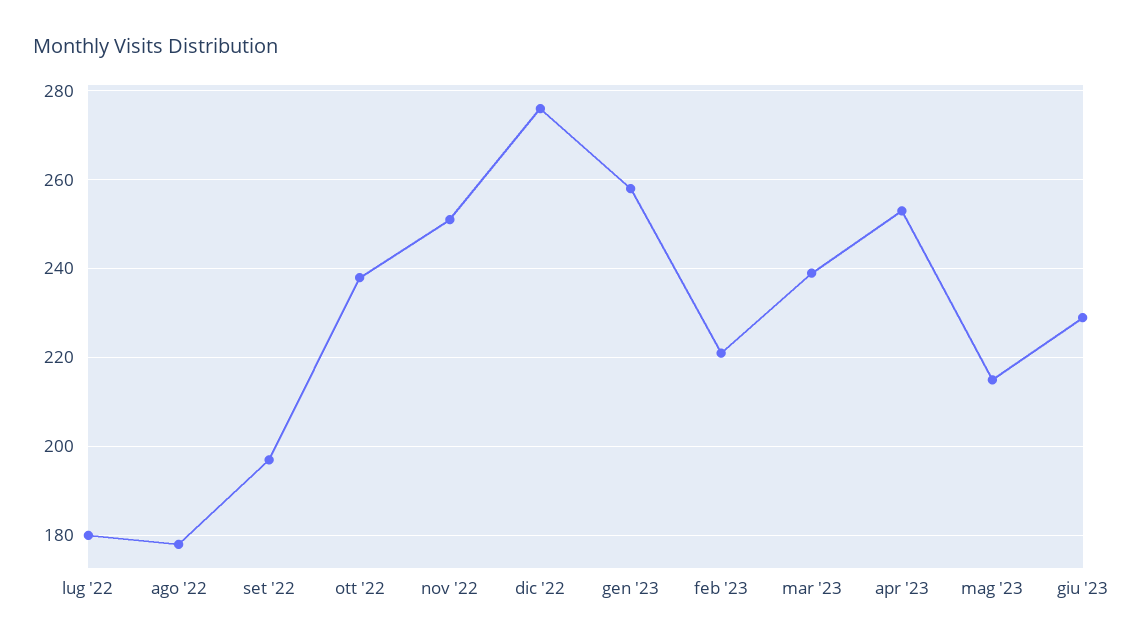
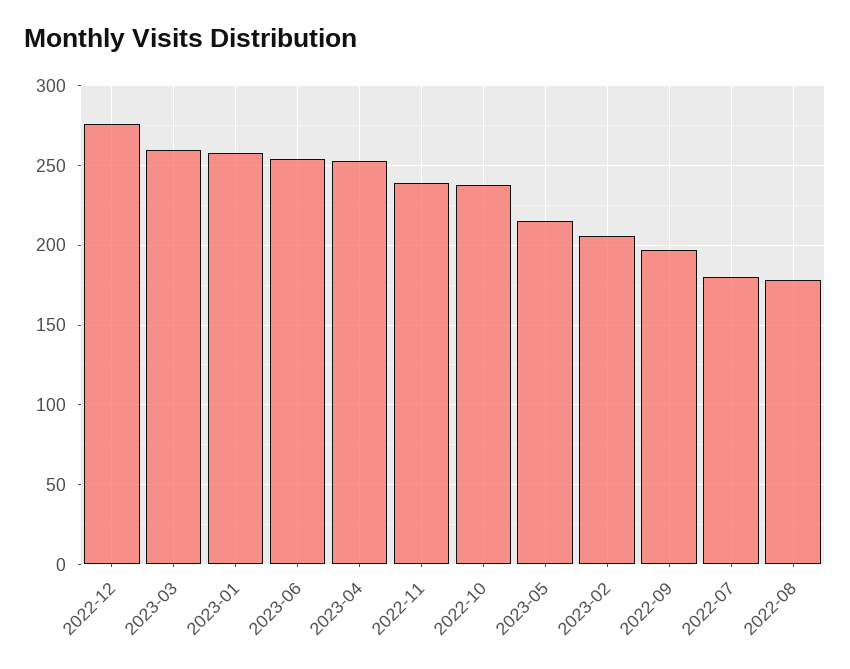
nov '22: 250 -> 240
feb '23: 220 -> 205
mar '23: 240 -> 260
giu '23: 230 -> 255

